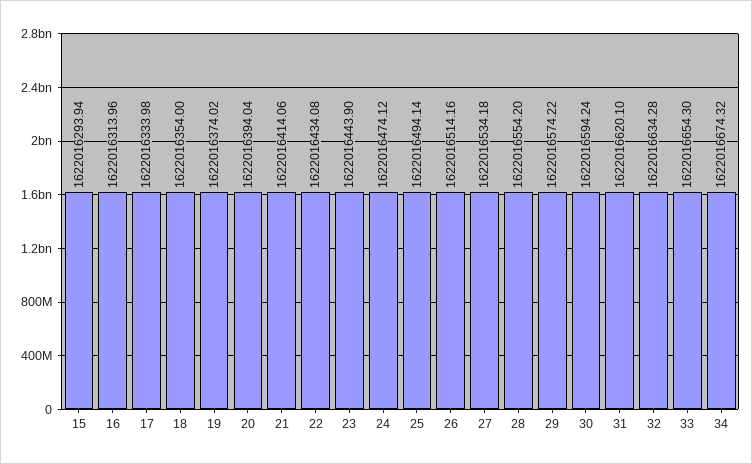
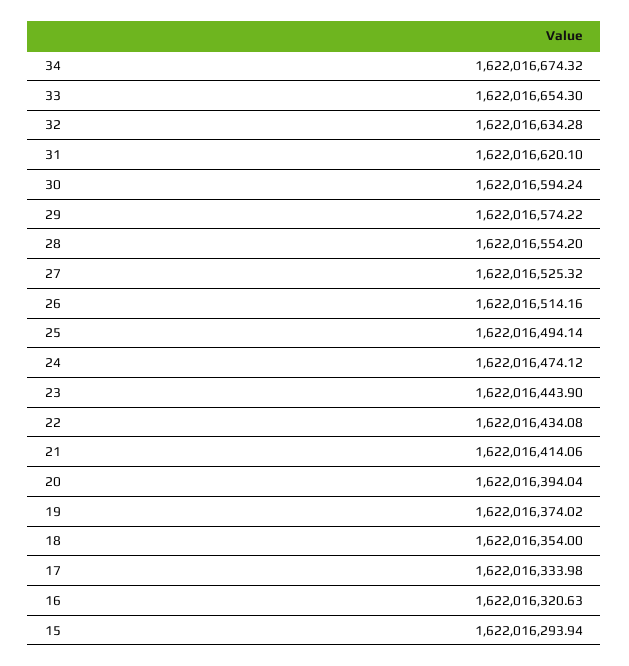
16: 1622016313.96 -> 1622016320.63
27: 1622016534.18 -> 1622016525.32

